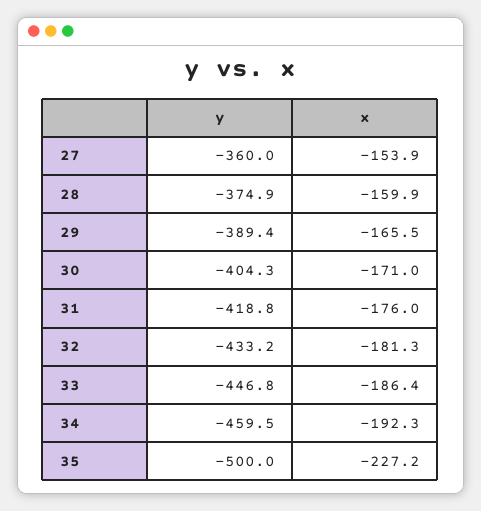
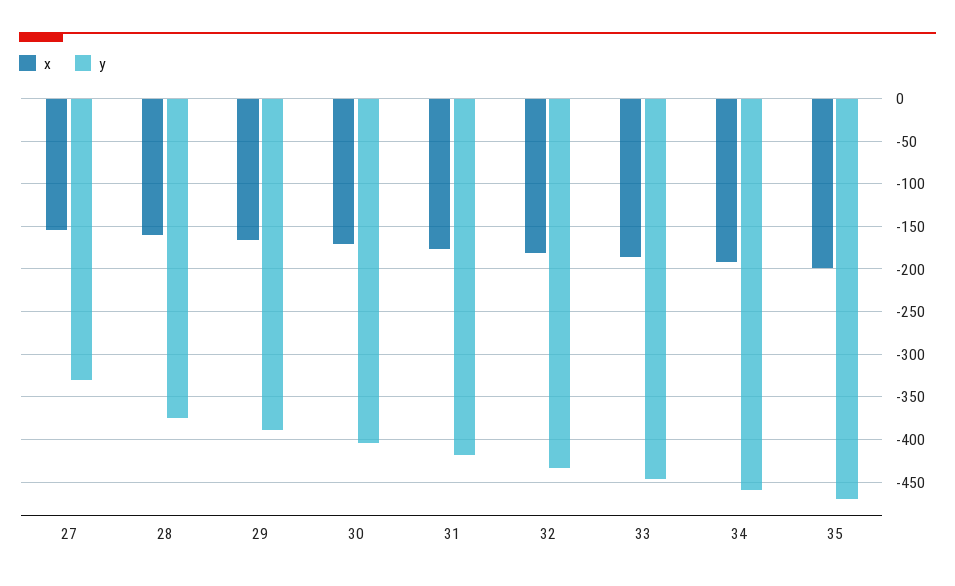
y, 27: -360 -> -330
y, 35: -500 -> -470
x, 35: -227.2 -> -200

